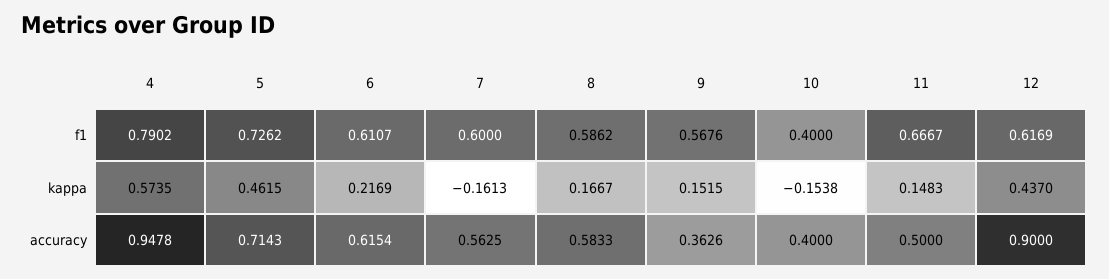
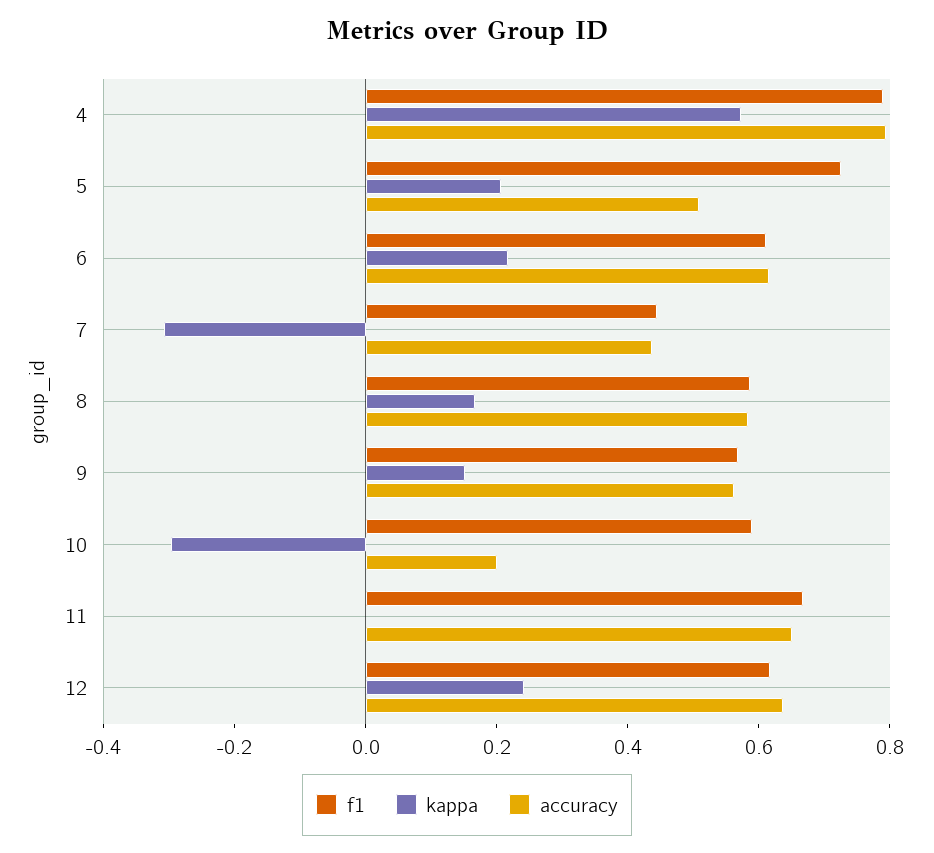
f1, 7: 0.6 -> 0.45
f1, 10: 0.4 -> 0.6
kappa, 5: 0.4615 -> 0.2
kappa, 7: -0.1613 -> -0.3
kappa, 10: -0.1538 -> -0.3
kappa, 11: 0.1483 -> 0
kappa, 12: 0.437 -> 0.25
accuracy, 4: 0.9478 -> 0.8
accuracy, 5: 0.7143 -> 0.5
accuracy, 7: 0.5625 -> 0.45
accuracy, 9: 0.3626 -> 0.55
accuracy, 10: 0.4 -> 0.2
accuracy, 11: 0.5 -> 0.65
accuracy, 12: 0.9 -> 0.65

